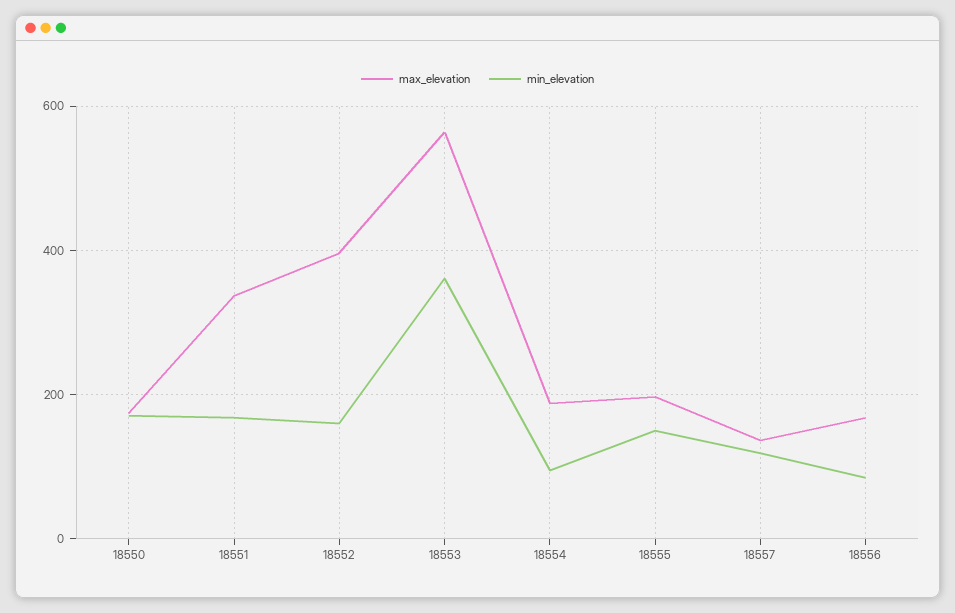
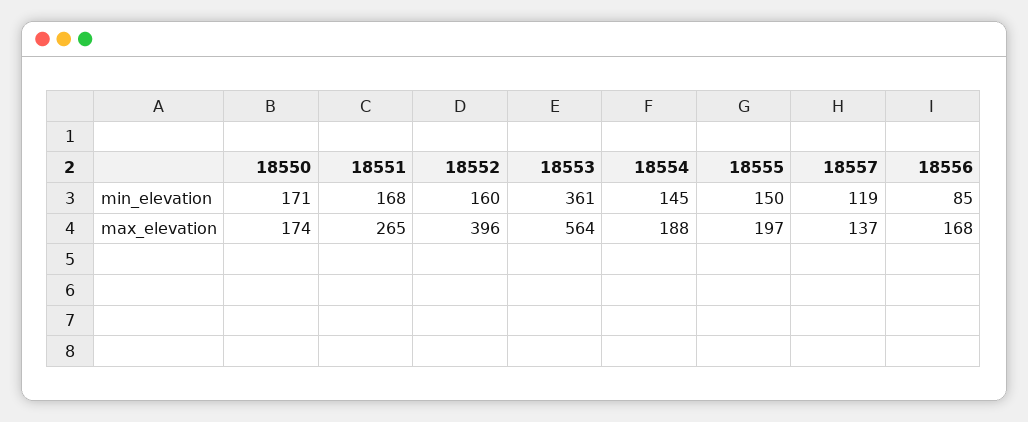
max_elevation, 18551: 340 -> 265
min_elevation, 18554: 100 -> 145

